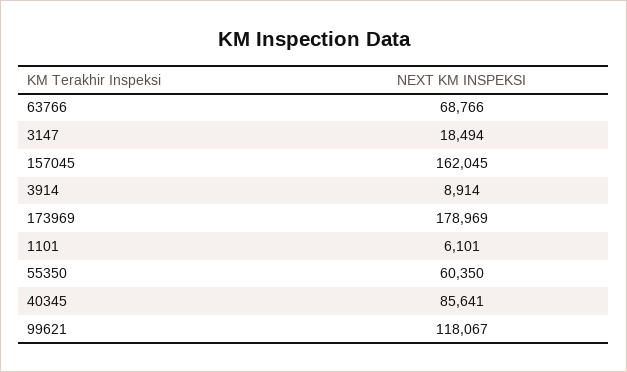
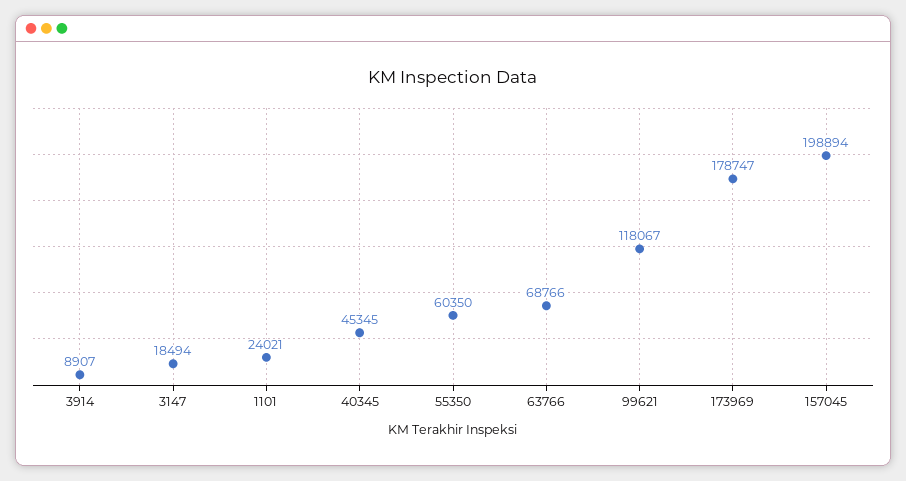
157045: 162045 -> 198894
3914: 8914 -> 8907
173969: 178969 -> 178747
1101: 6101 -> 24021
40345: 85641 -> 45345

